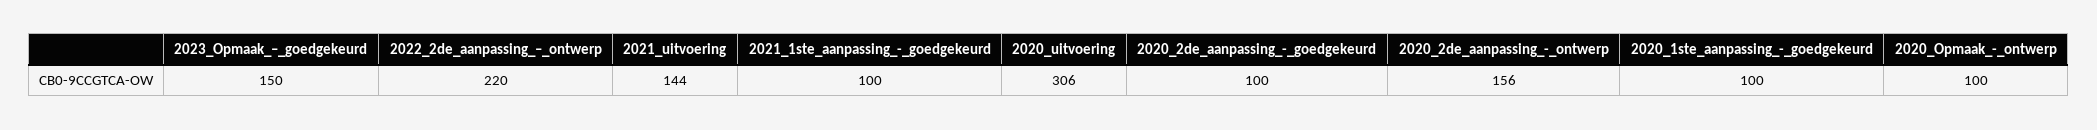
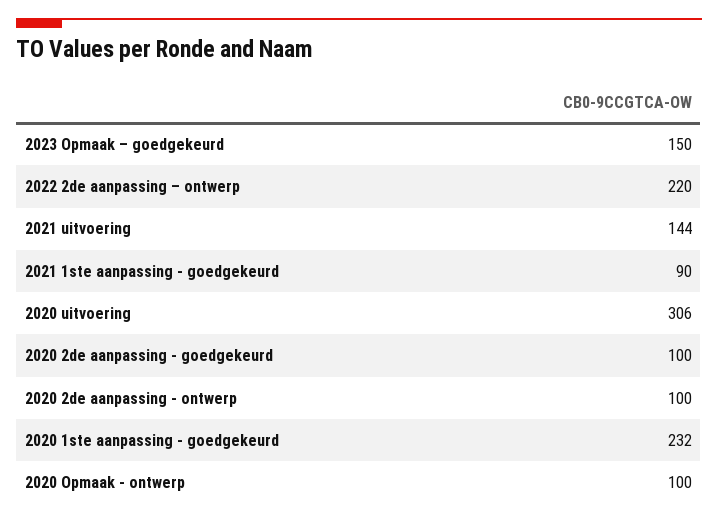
2021_1ste_aanpassing_-_goedgekeurd: 100 -> 90
2020_2de_aanpassing_-_ontwerp: 156 -> 100
2020_1ste_aanpassing_-_goedgekeurd: 100 -> 232

